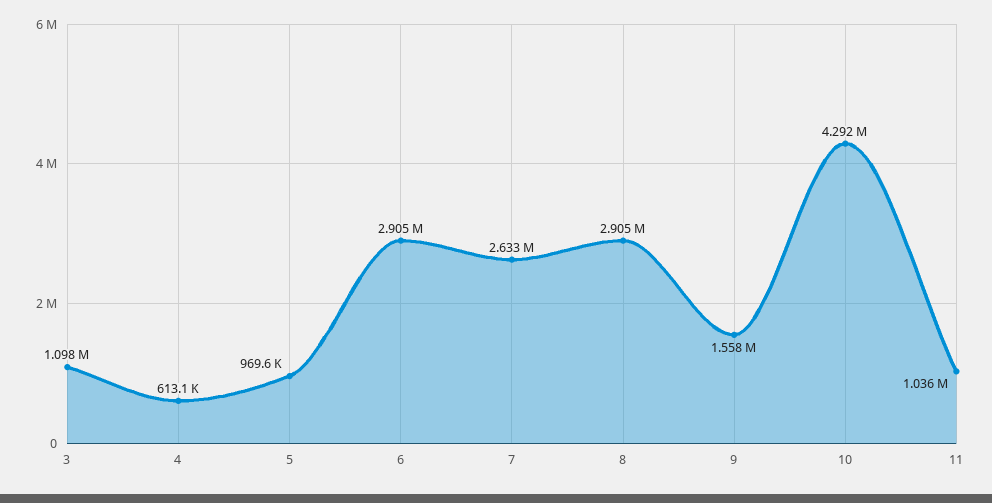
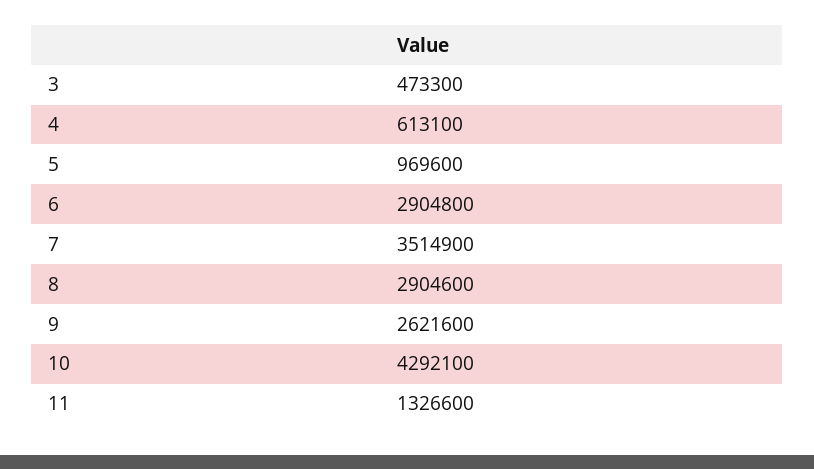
3: 1098000 -> 473300
7: 2633000 -> 3514900
9: 1558000 -> 2621600
11: 1036000 -> 1326600

